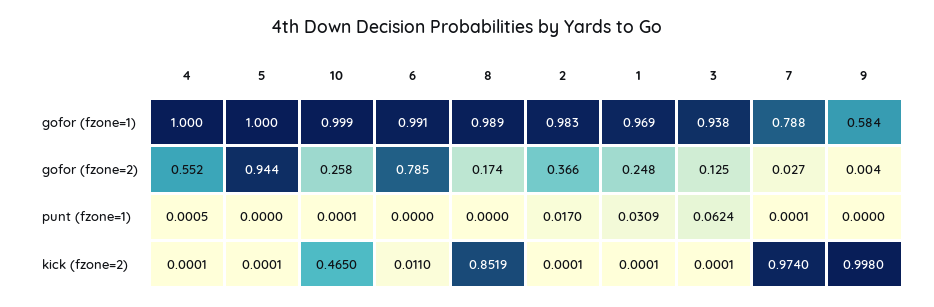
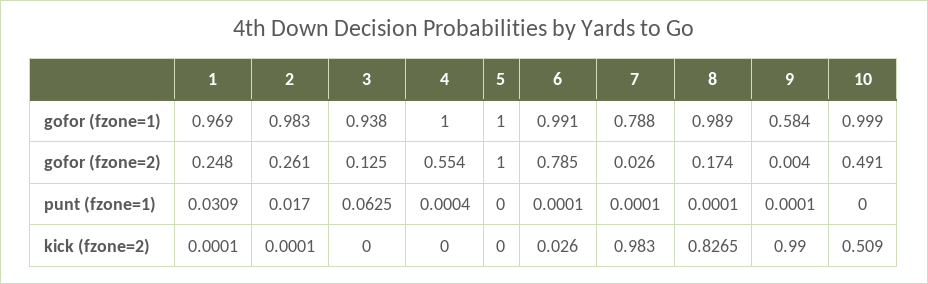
4, gofor (fzone=2): 0.552 -> 0.554
5, gofor (fzone=2): 0.944 -> 1
10, gofor (fzone=2): 0.258 -> 0.491
2, gofor (fzone=2): 0.366 -> 0.261
7, gofor (fzone=2): 0.027 -> 0.026
4, punt (fzone=1): 0.0005 -> 0.0004
10, punt (fzone=1): 0.0001 -> 0
6, punt (fzone=1): 0 -> 0.0001
8, punt (fzone=1): 0 -> 0.0001
3, punt (fzone=1): 0.0624 -> 0.0625
9, punt (fzone=1): 0 -> 0.0001
4, kick (fzone=2): 0.0001 -> 0
5, kick (fzone=2): 0.0001 -> 0
10, kick (fzone=2): 0.465 -> 0.509
6, kick (fzone=2): 0.011 -> 0.026
8, kick (fzone=2): 0.8519 -> 0.8265
3, kick (fzone=2): 0.0001 -> 0
7, kick (fzone=2): 0.974 -> 0.983
9, kick (fzone=2): 0.998 -> 0.99

